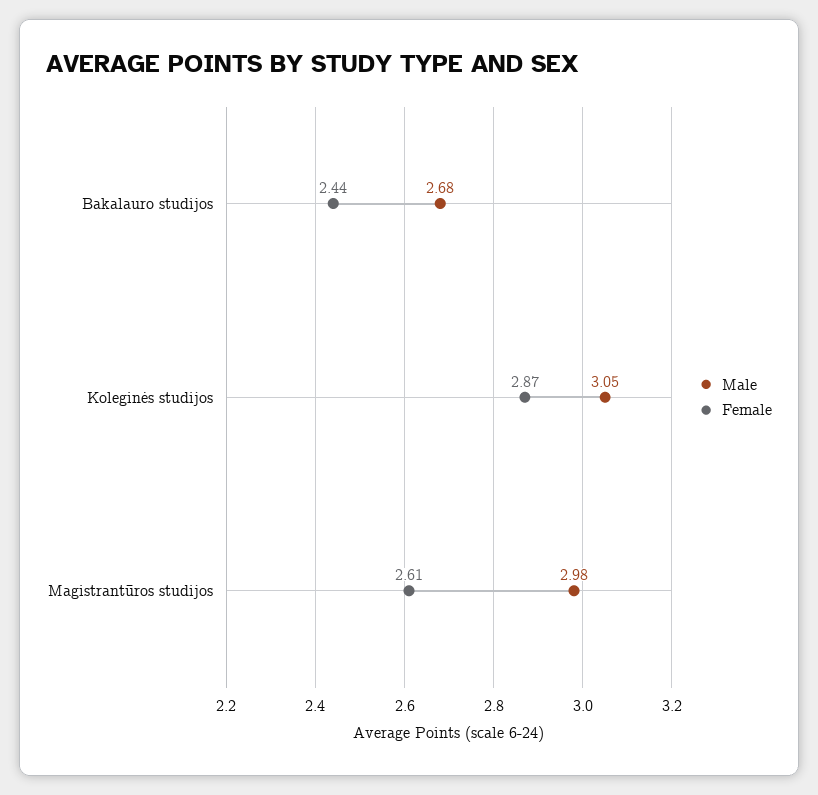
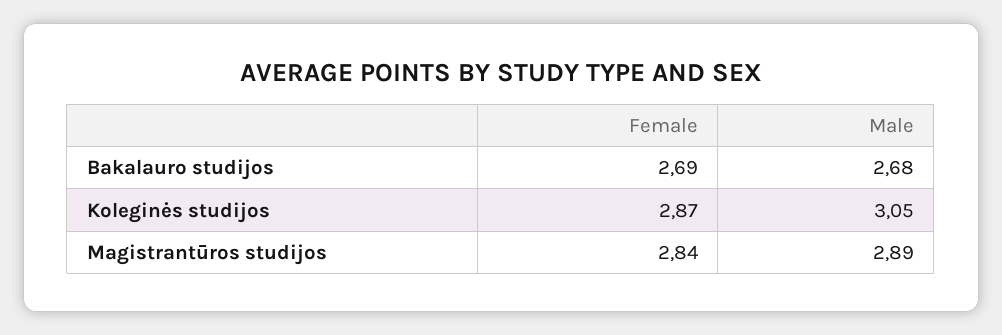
Female, Bakalauro studijos: 2.44 -> 2.69
Male, Magistrantūros studijos: 2.98 -> 2.89
Female, Magistrantūros studijos: 2.61 -> 2.84

